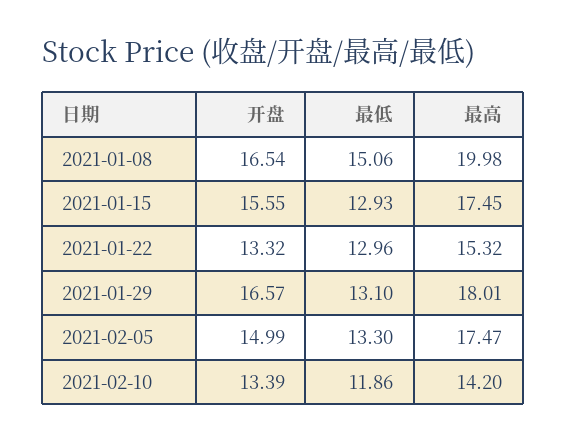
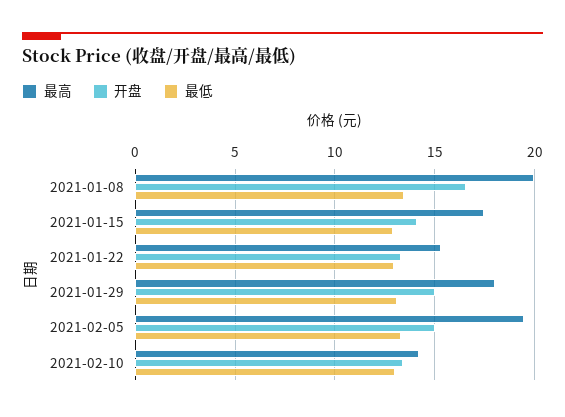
最低, 2021-01-08: 15.06 -> 13.5
开盘, 2021-01-15: 15.55 -> 14
开盘, 2021-01-29: 16.57 -> 15
最高, 2021-02-05: 17.47 -> 19.5
最低, 2021-02-10: 11.86 -> 13

